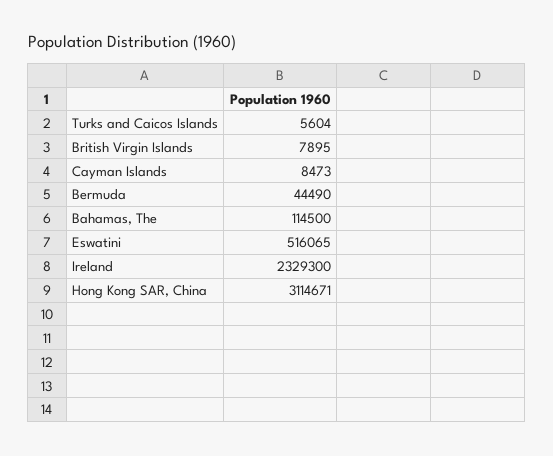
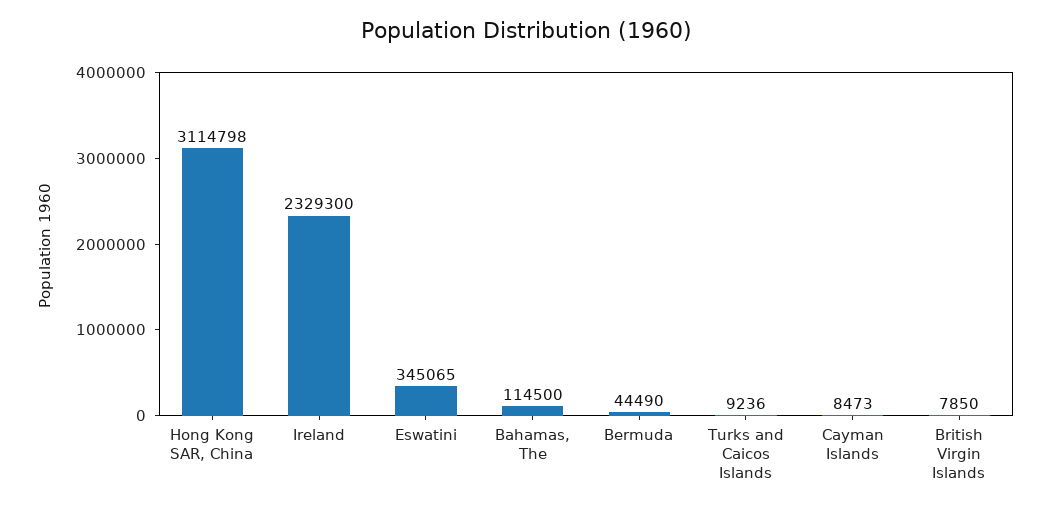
Turks and Caicos Islands: 5604 -> 9236
British Virgin Islands: 7895 -> 7850
Eswatini: 516065 -> 345065
Hong Kong SAR, China: 3114671 -> 3114798

